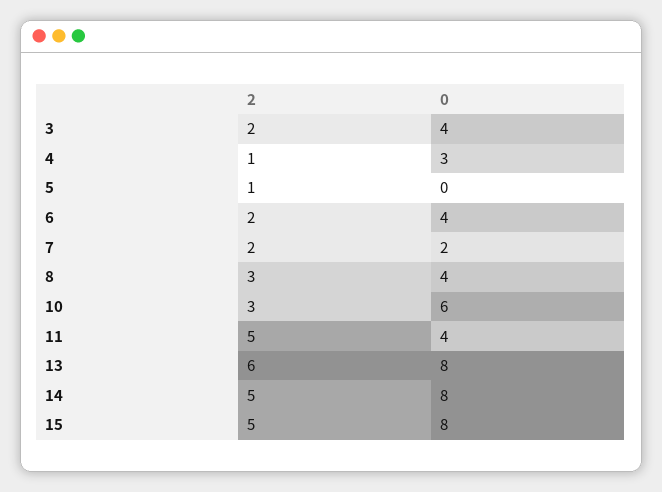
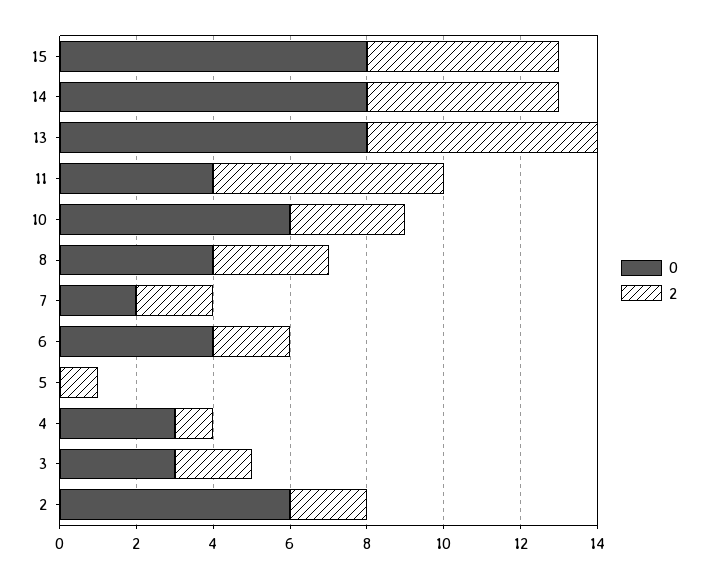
0, 3: 4 -> 3
2, 11: 5 -> 6
0, 2: none -> 6
2, 2: none -> 2

